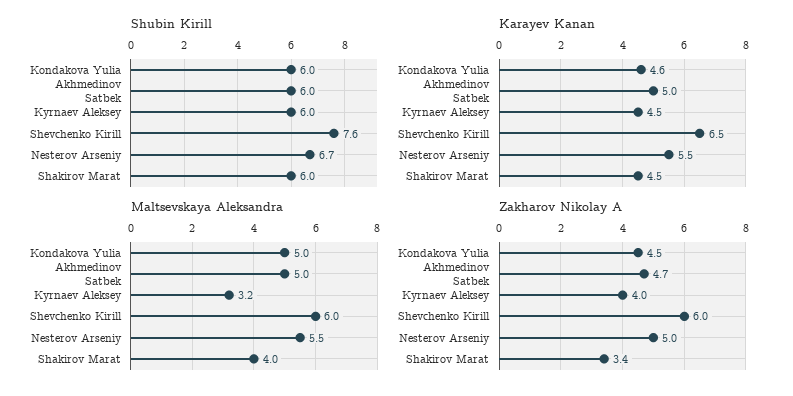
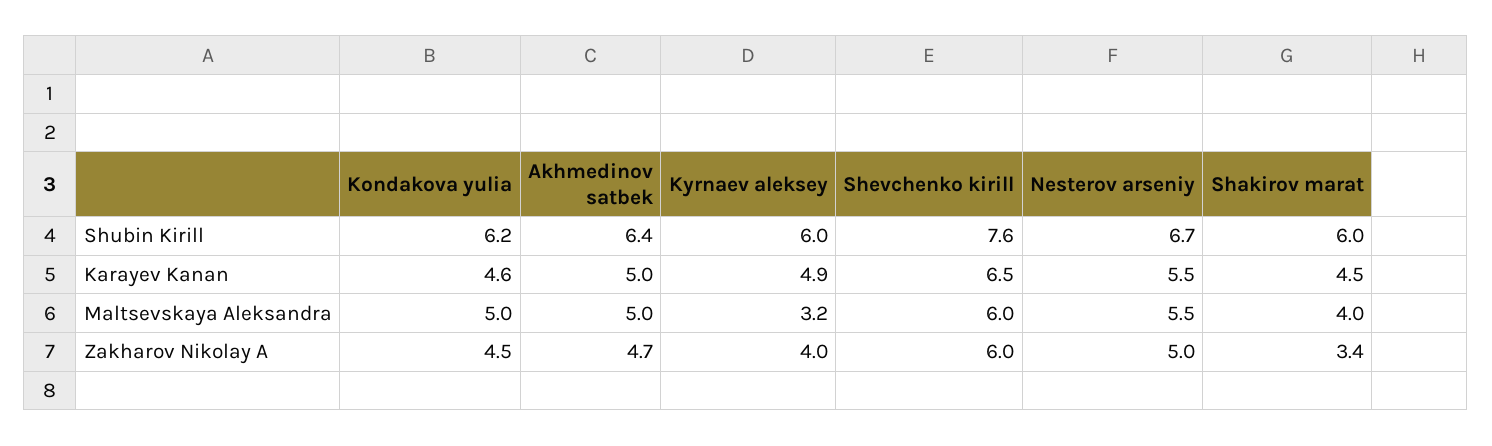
Shubin Kirill, Kondakova Yulia: 6 -> 6.2
Shubin Kirill, Akhmedinov Satbek: 6 -> 6.4
Karayev Kanan, Kyrnaev Aleksey: 4.5 -> 4.9

